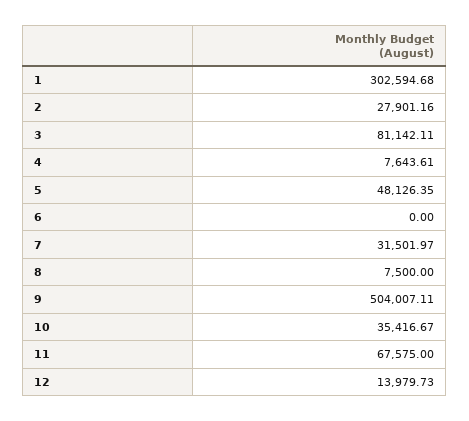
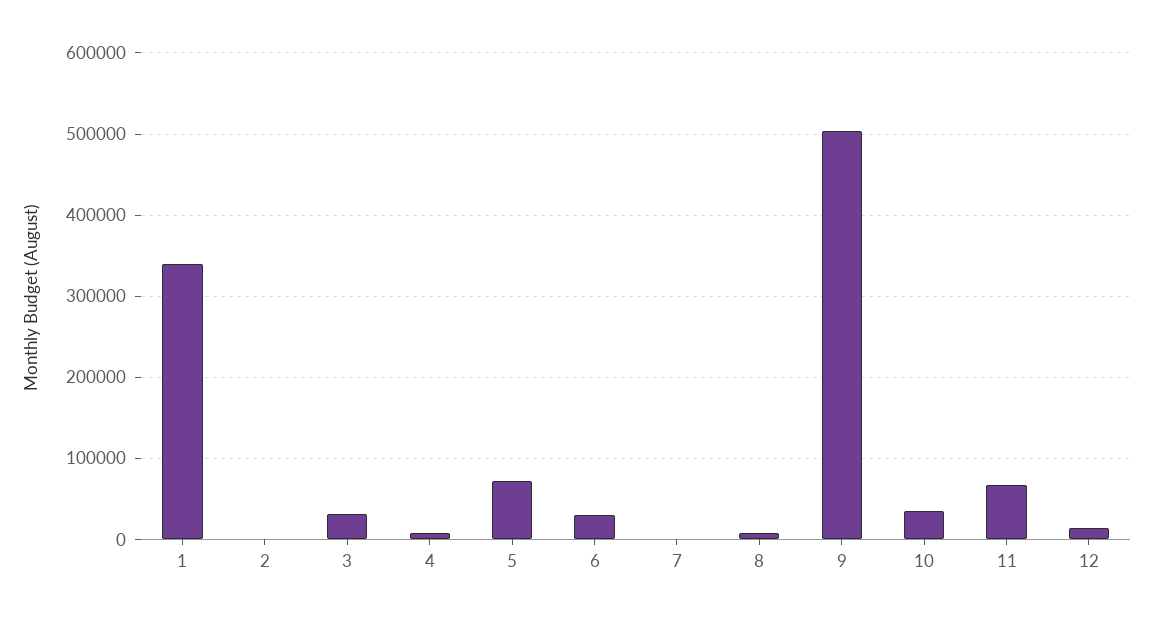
1: 302594.68 -> 340000
2: 27901.16 -> 0
3: 81142.11 -> 30000
5: 48126.35 -> 70000
6: 0 -> 30000
7: 31501.97 -> 0

